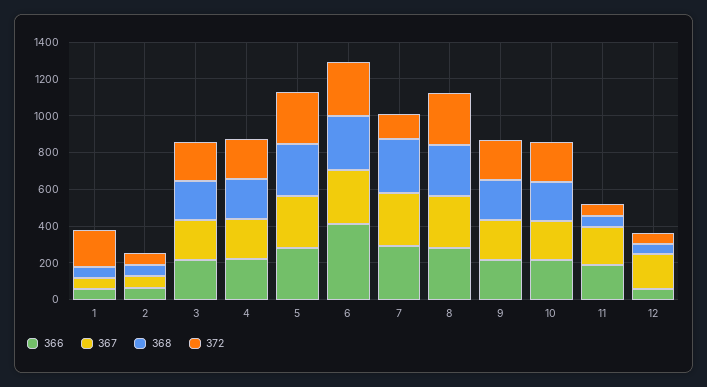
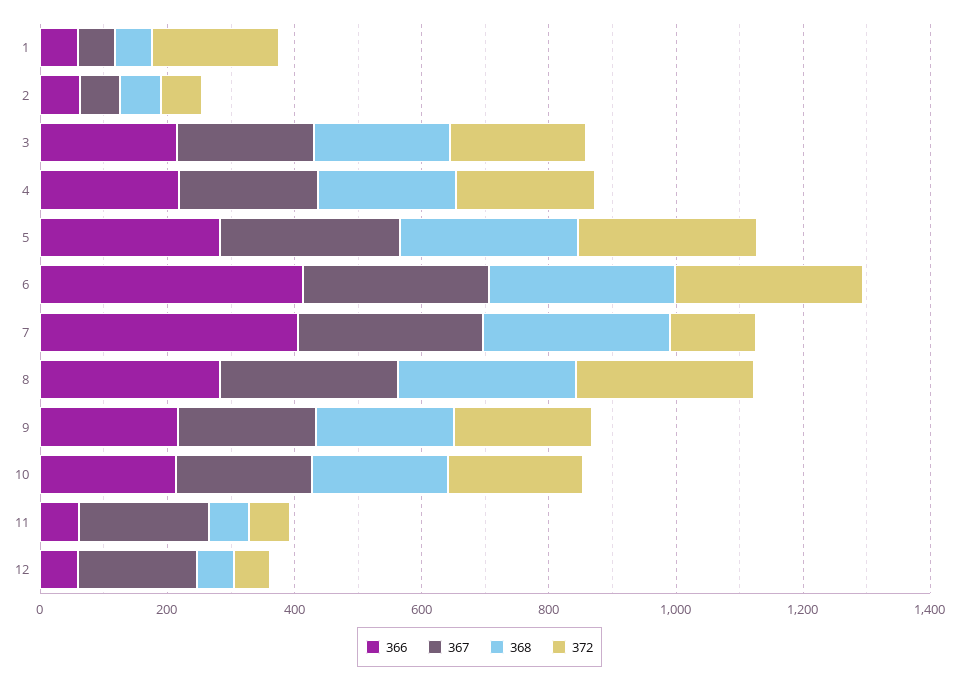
366, 7: 300 -> 400
366, 11: 200 -> 50

